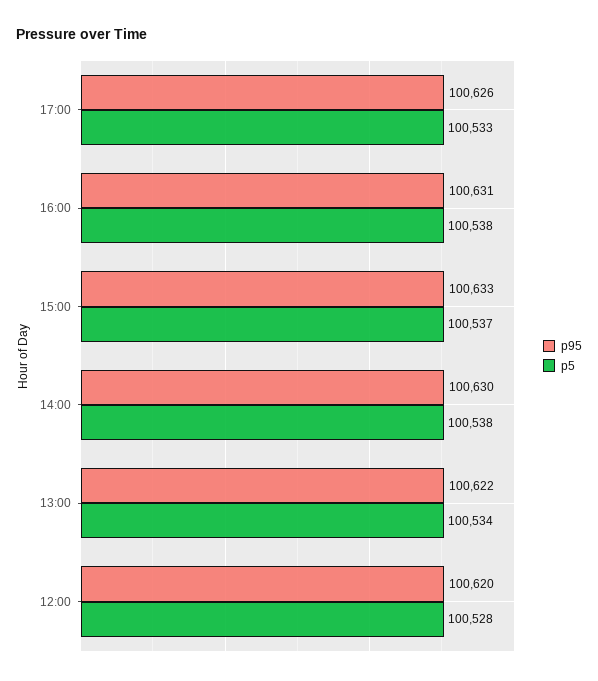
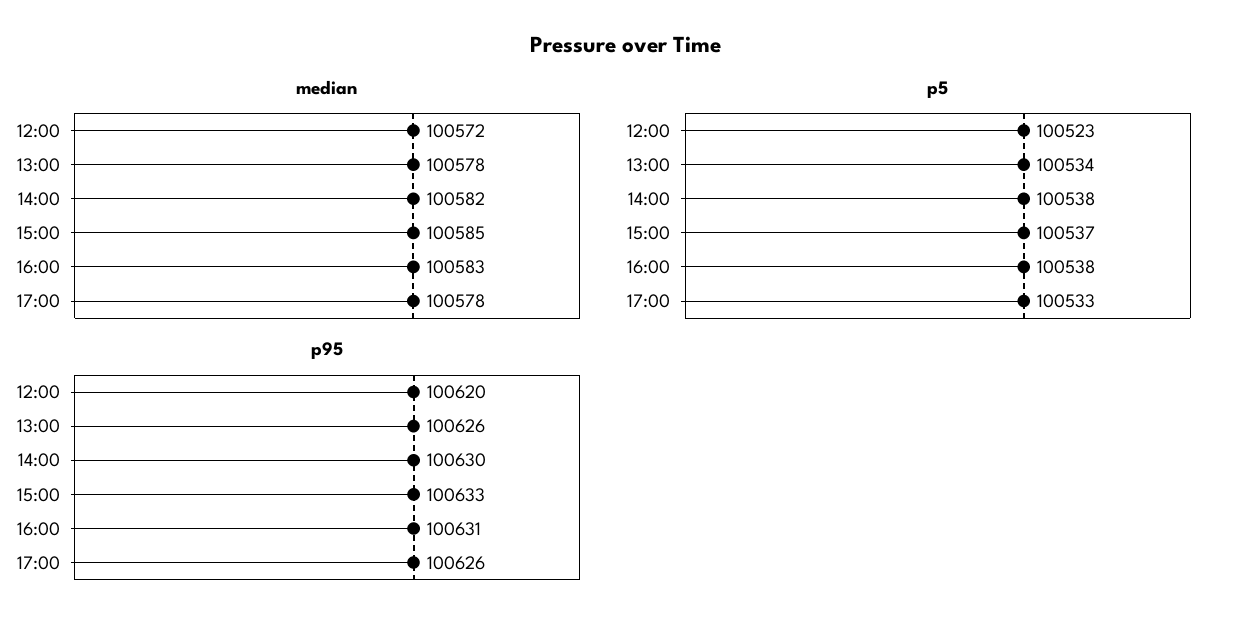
p95, 13:00: 100622 -> 100626
p5, 12:00: 100528 -> 100523
median, 12:00: none -> 100572
median, 13:00: none -> 100578
median, 14:00: none -> 100582
median, 15:00: none -> 100585
median, 16:00: none -> 100583
median, 17:00: none -> 100578

